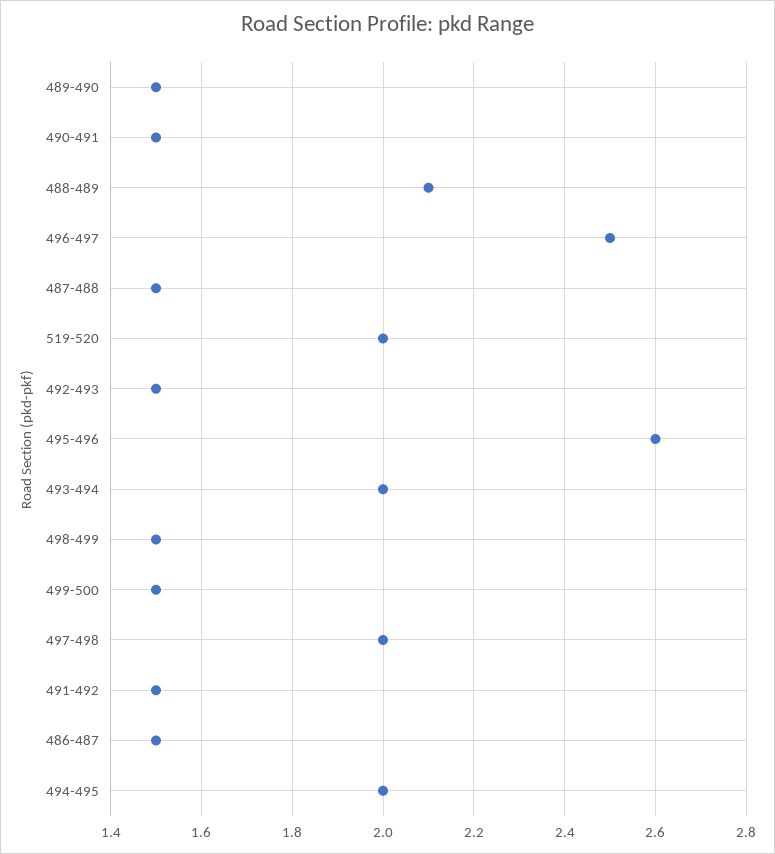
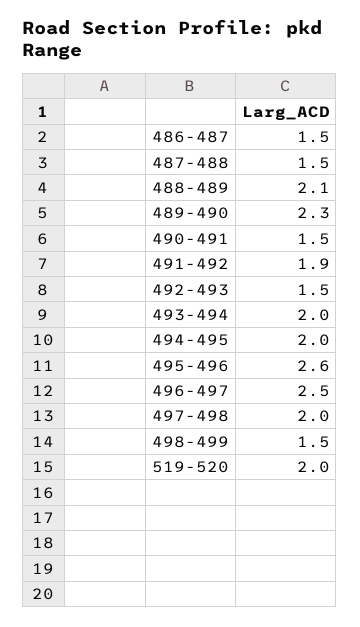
489-490: 1.5 -> 2.3
499-500: 1.5 -> none
491-492: 1.5 -> 1.9

